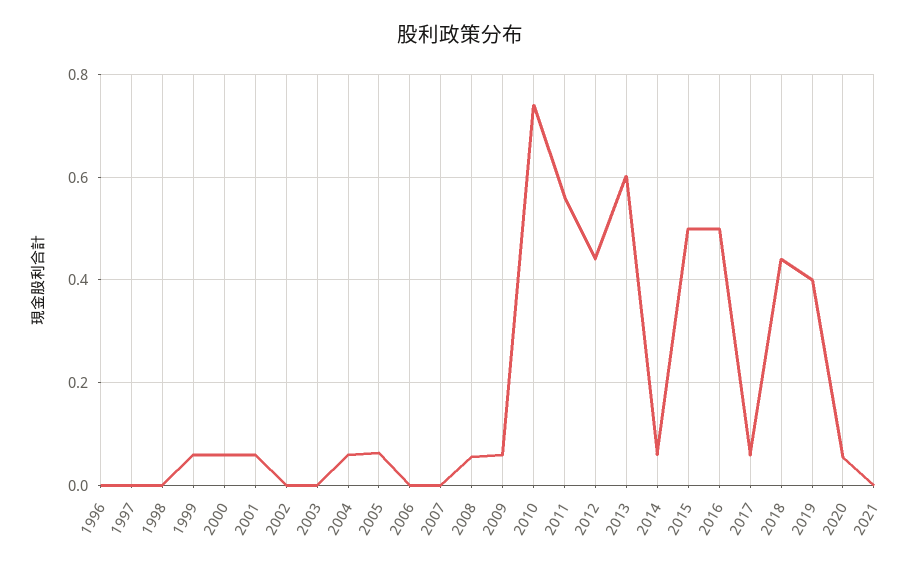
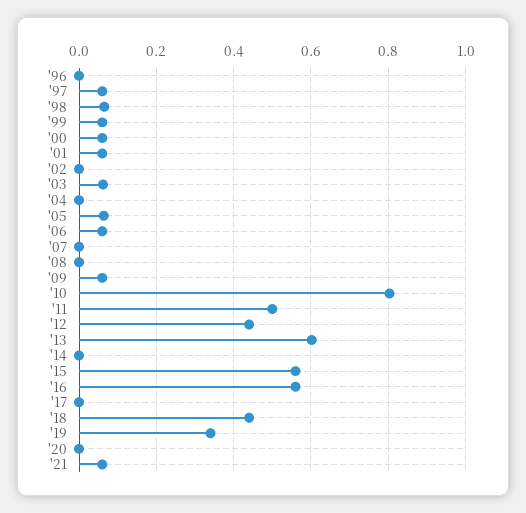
1997: 0 -> 0.06
1998: 0 -> 0.06
2003: 0 -> 0.06
2004: 0.06 -> 0
2006: 0 -> 0.06
2008: 0.06 -> 0
2010: 0.74 -> 0.8
2011: 0.56 -> 0.5
2014: 0.06 -> 0
2015: 0.5 -> 0.56
2016: 0.5 -> 0.56
2017: 0.06 -> 0
2019: 0.4 -> 0.34
2020: 0.06 -> 0
2021: 0 -> 0.06

